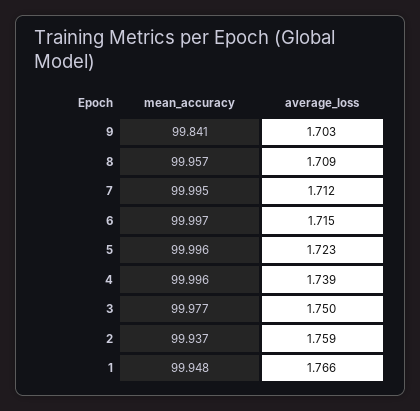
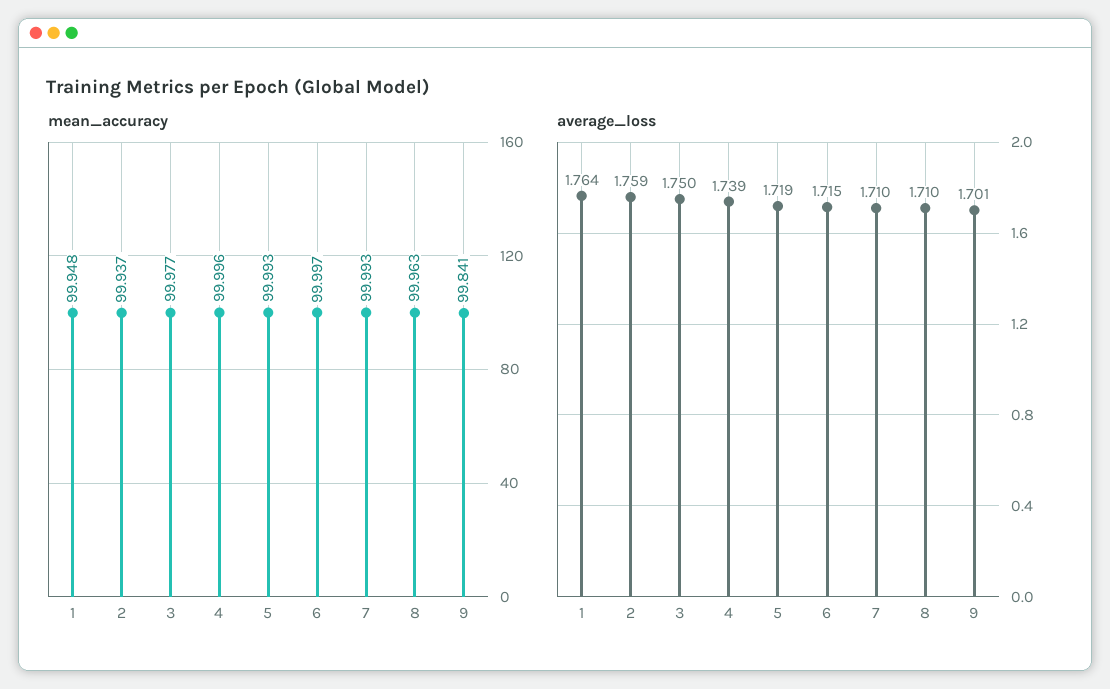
average_loss, 9: 1.703 -> 1.701
mean_accuracy, 8: 99.957 -> 99.963
average_loss, 8: 1.709 -> 1.71
mean_accuracy, 7: 99.995 -> 99.993
average_loss, 7: 1.712 -> 1.71
mean_accuracy, 5: 99.996 -> 99.993
average_loss, 5: 1.723 -> 1.719
average_loss, 1: 1.766 -> 1.764

